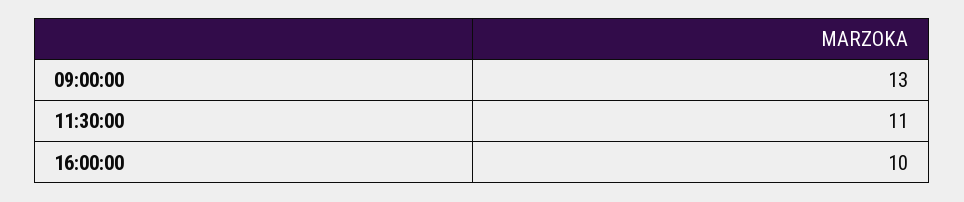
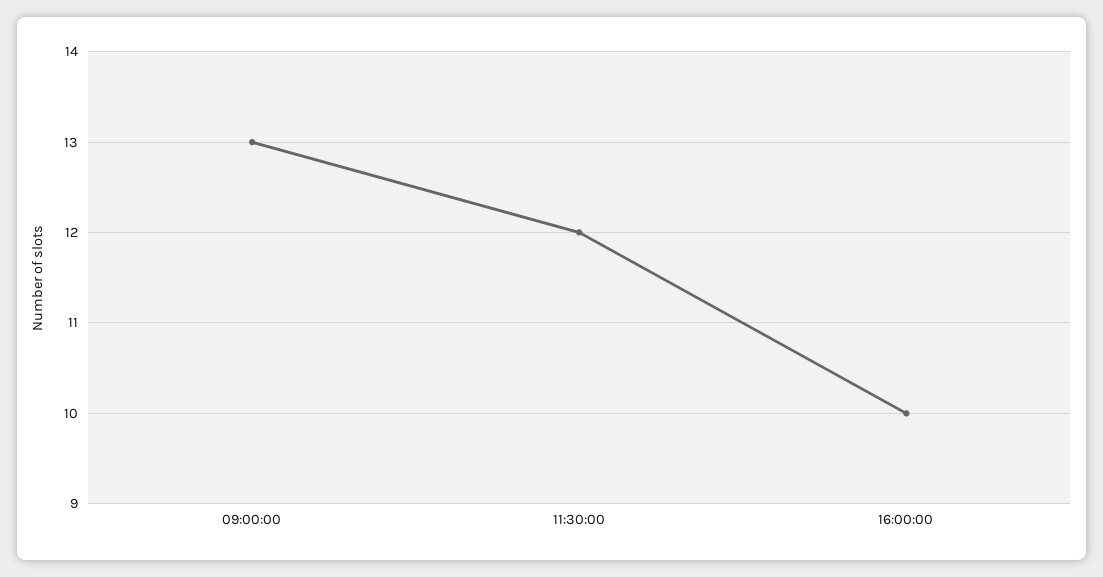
11:30:00: 11 -> 12

